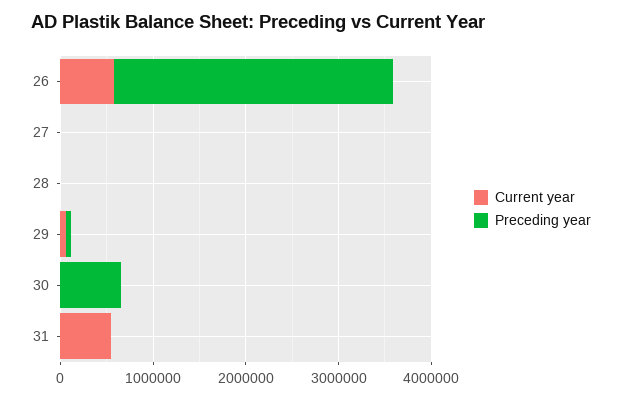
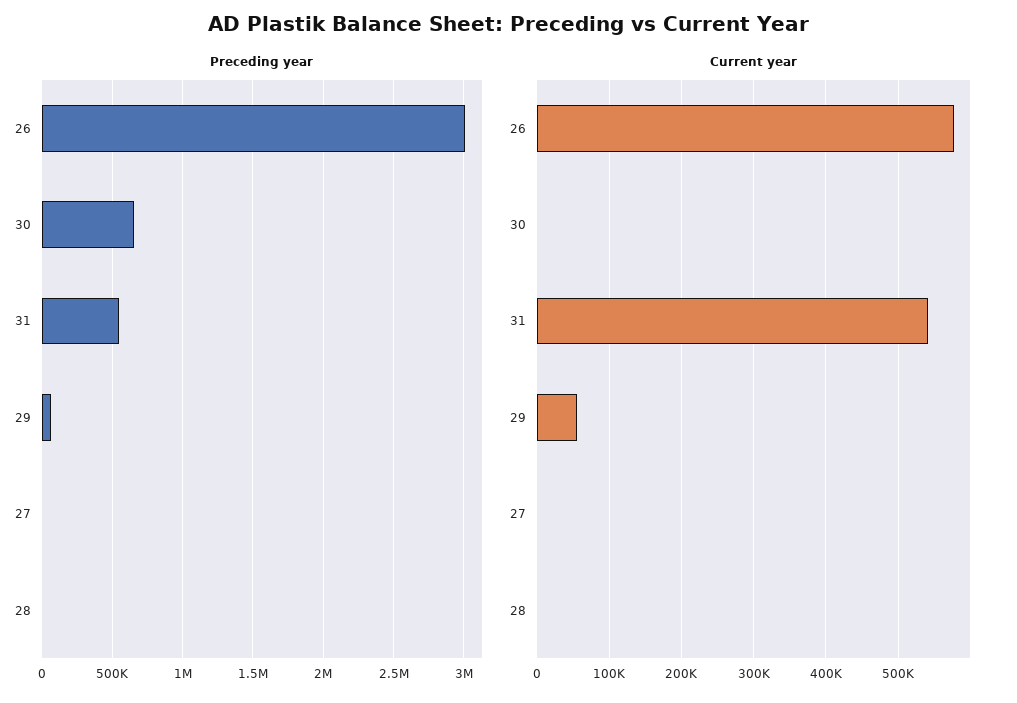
Preceding year, 31: 0 -> 550000

